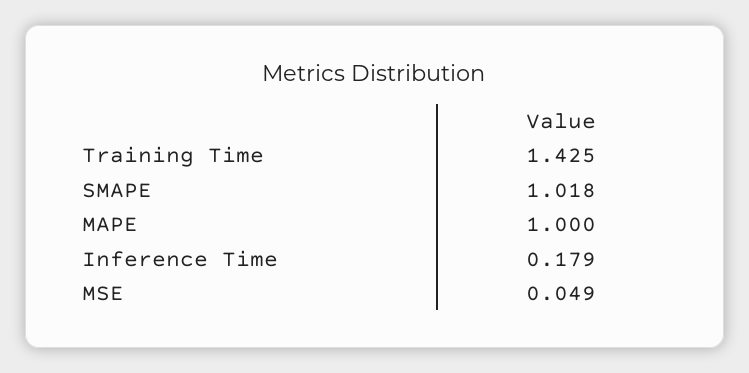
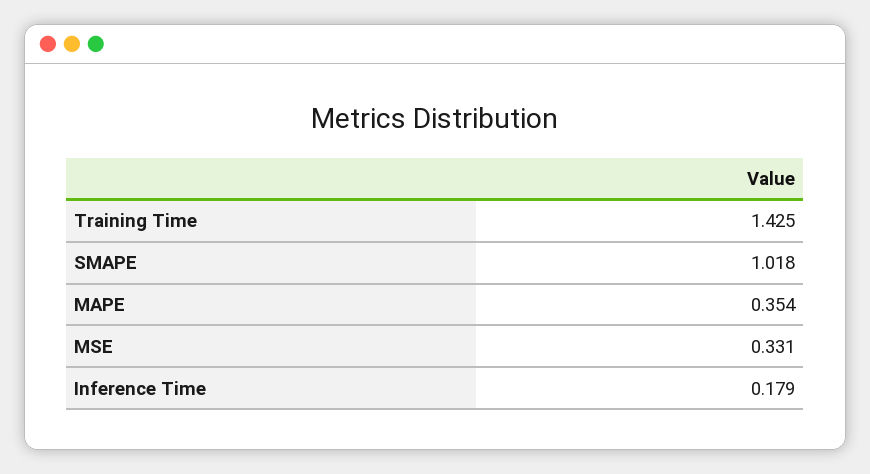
MAPE: 1 -> 0.354
MSE: 0.049 -> 0.331

